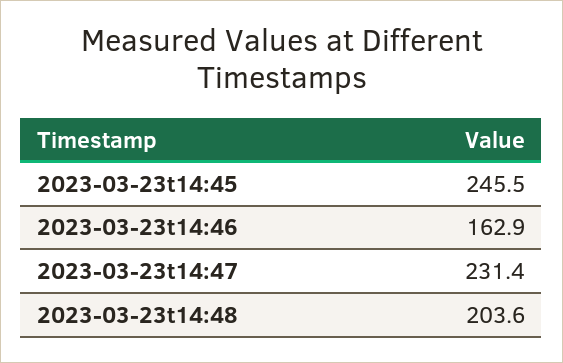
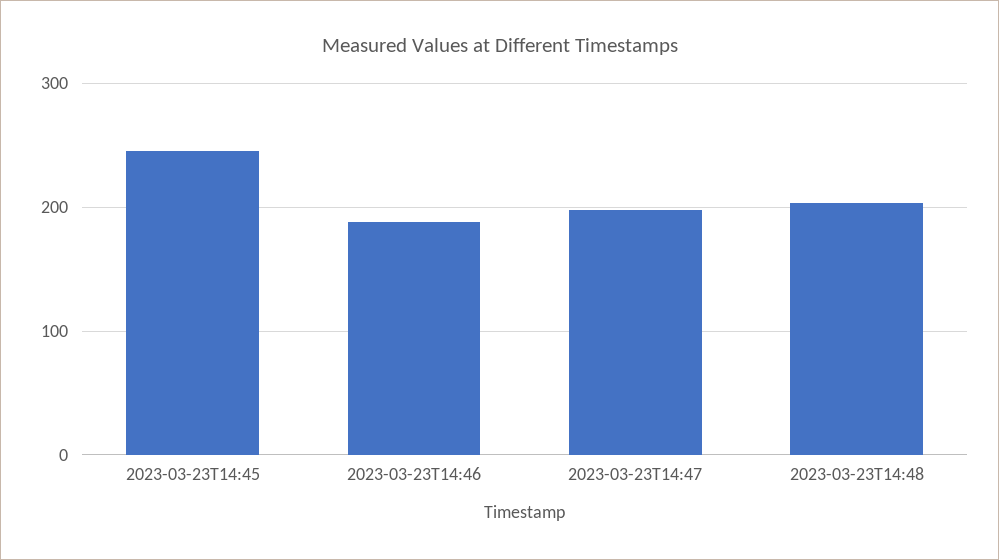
2023-03-23t14:46: 162.9 -> 190
2023-03-23t14:47: 231.4 -> 200

